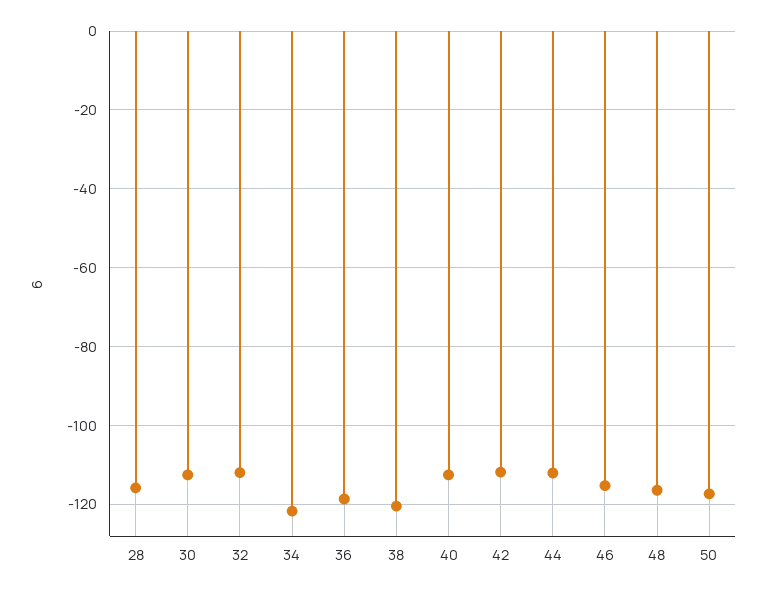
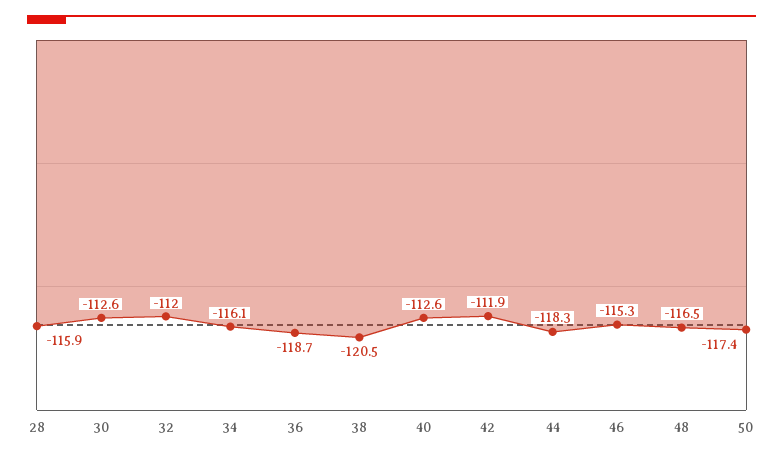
34: -122 -> -116.1
44: -112 -> -118.3

